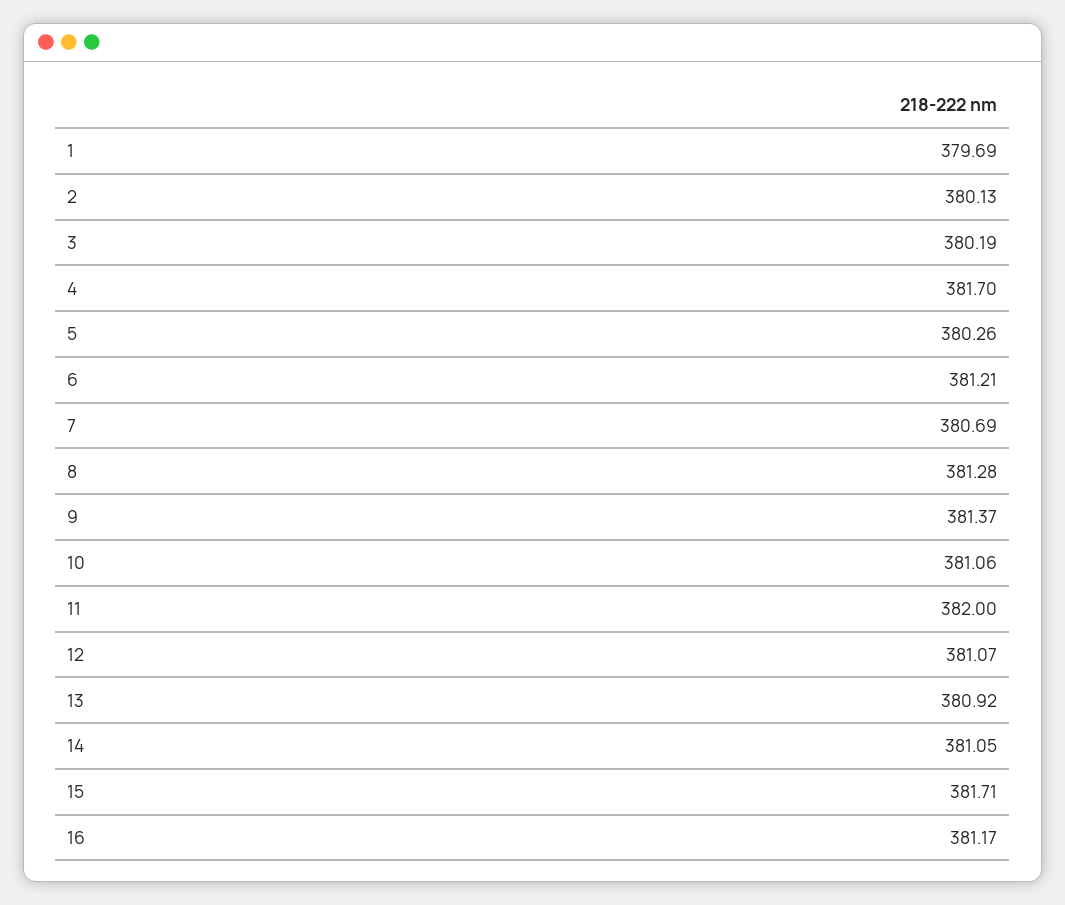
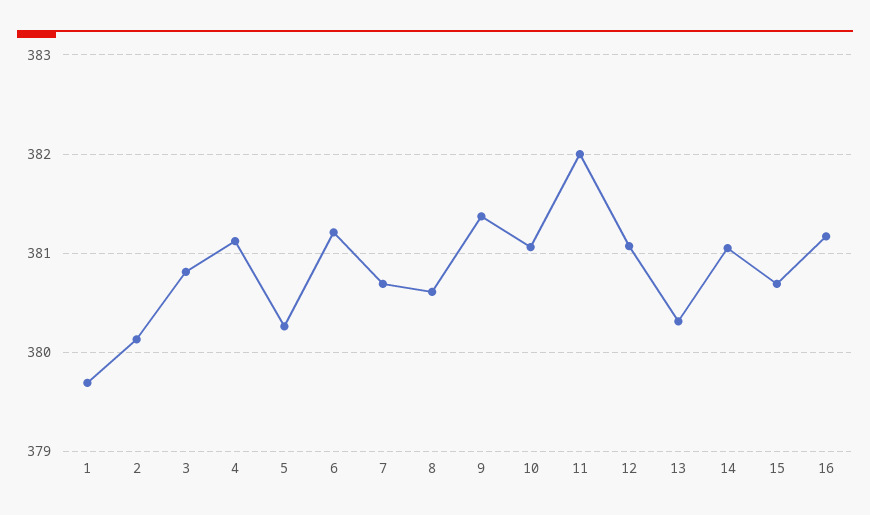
3: 380.19 -> 380.8
4: 381.7 -> 381.1
8: 381.28 -> 380.6
13: 380.92 -> 380.3
15: 381.71 -> 380.7

